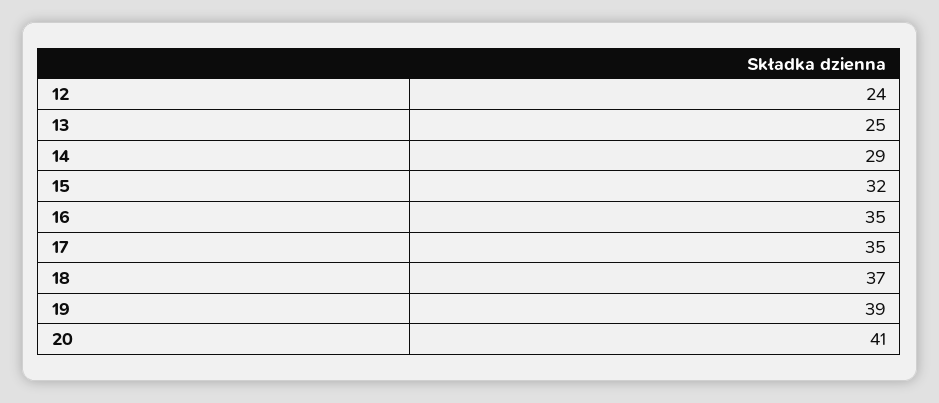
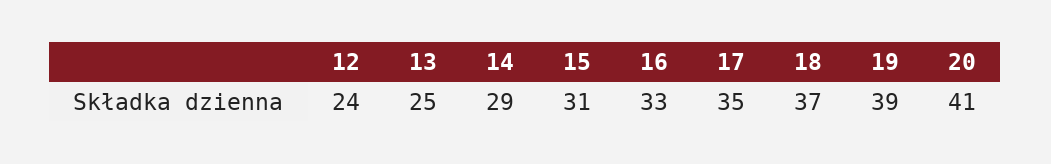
15: 32 -> 31
16: 35 -> 33

